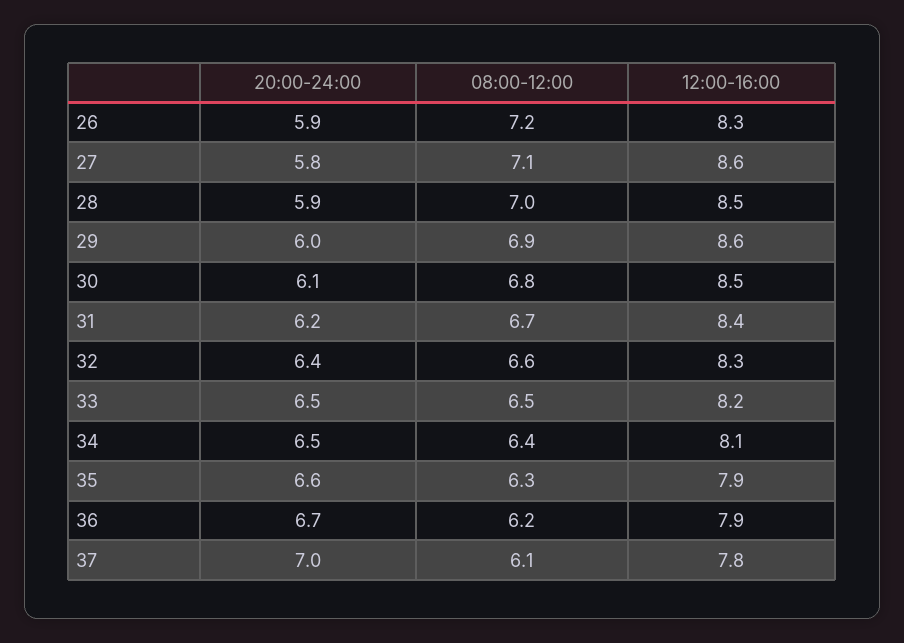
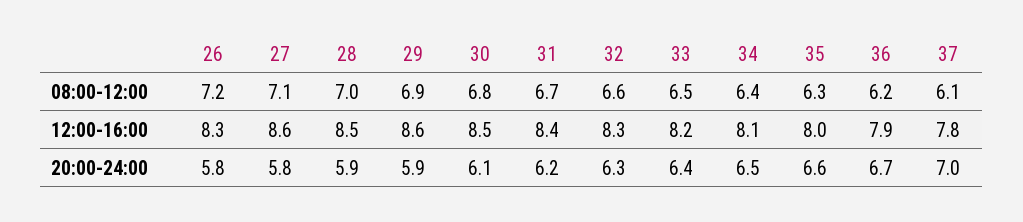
20:00-24:00, 26: 5.9 -> 5.8
20:00-24:00, 29: 6 -> 5.9
20:00-24:00, 32: 6.4 -> 6.3
20:00-24:00, 33: 6.5 -> 6.4
12:00-16:00, 35: 7.9 -> 8

